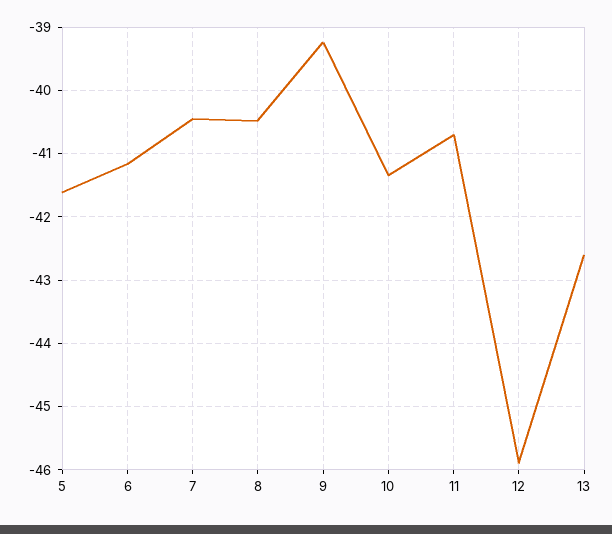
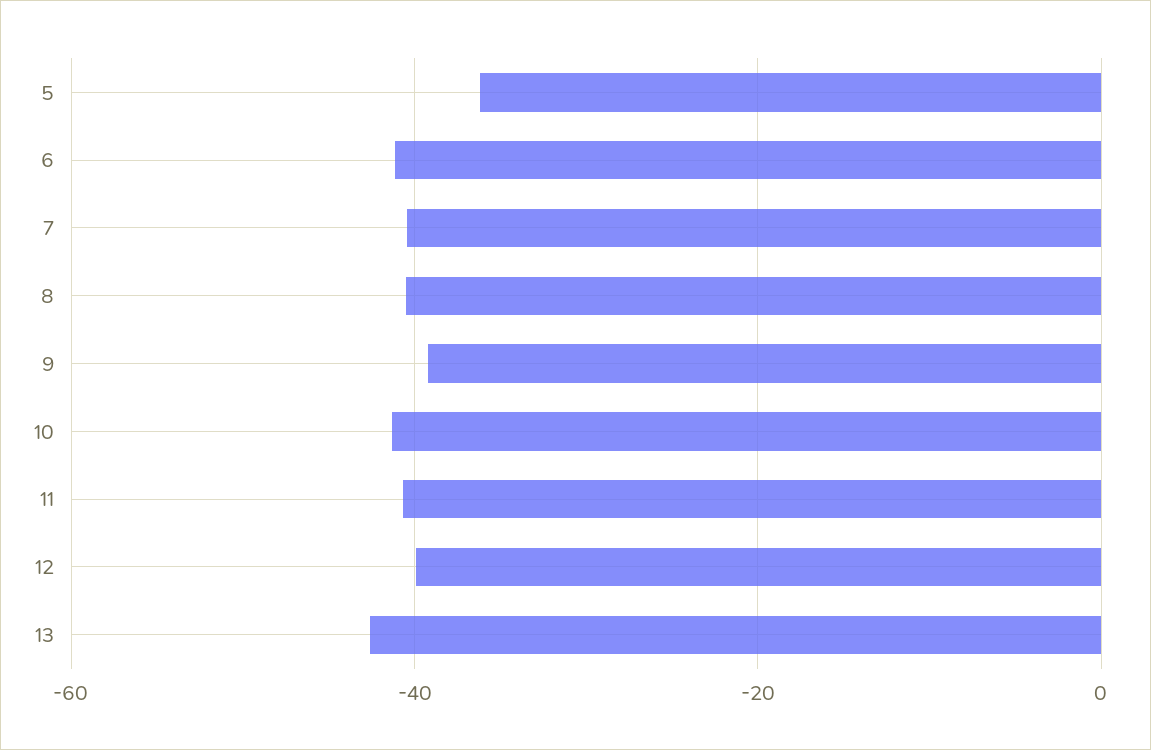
5: -41.6 -> -36
12: -45.9 -> -40

